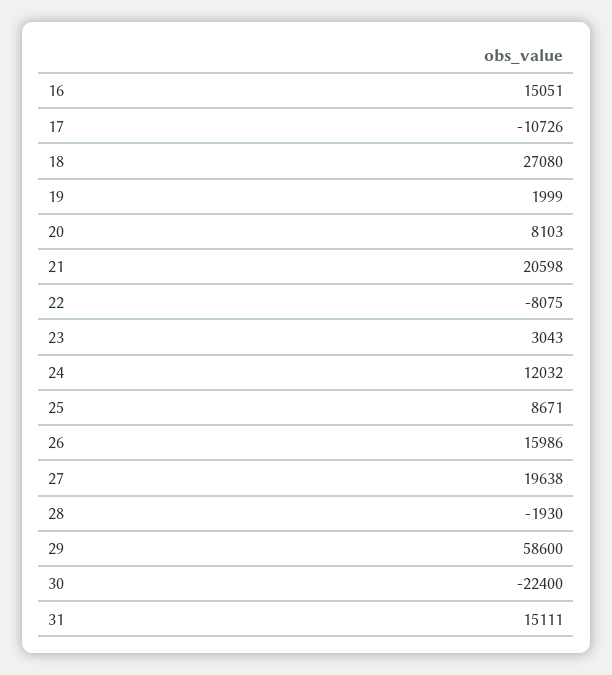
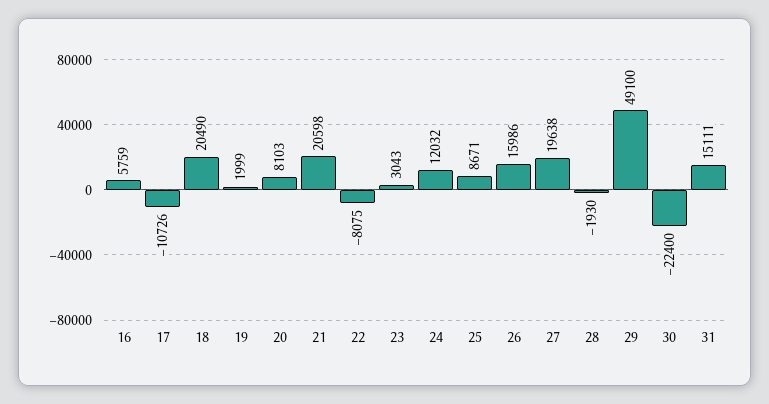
16: 15051 -> 5759
18: 27080 -> 20490
29: 58600 -> 49100

